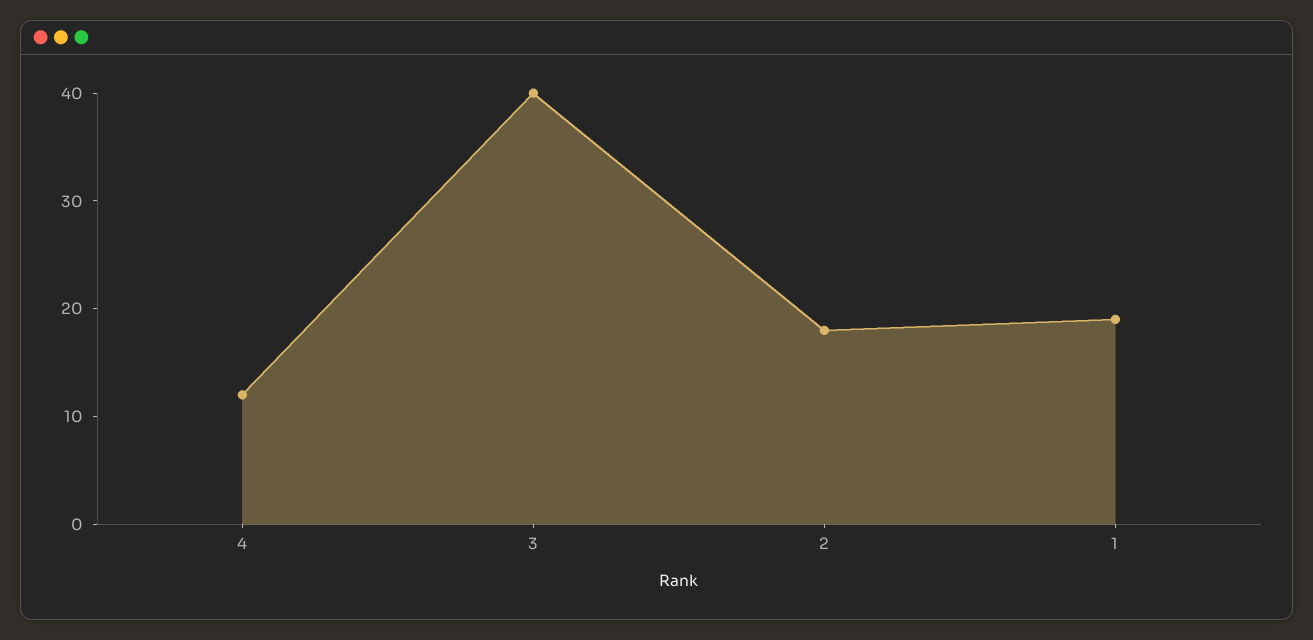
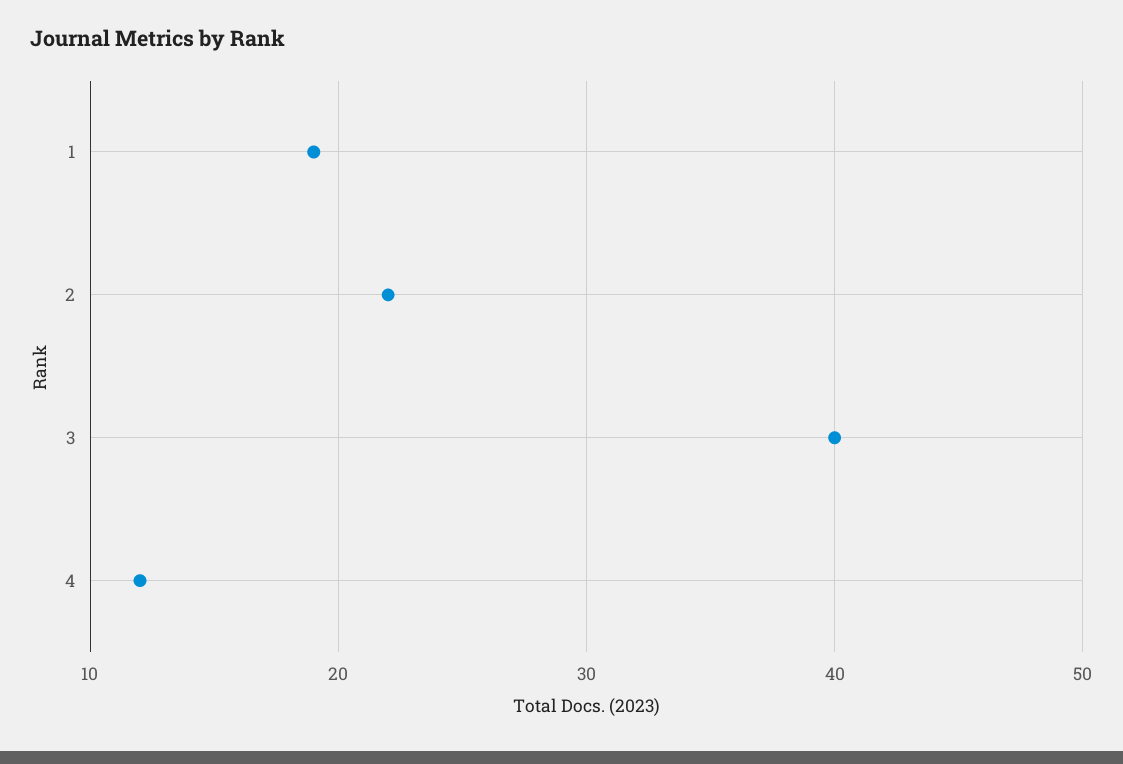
2: 18 -> 22

